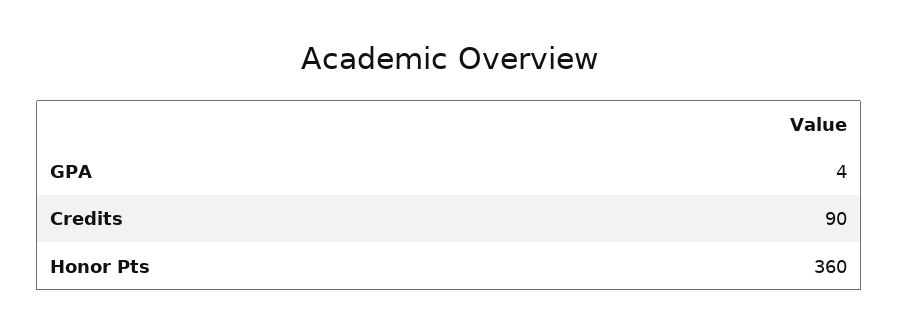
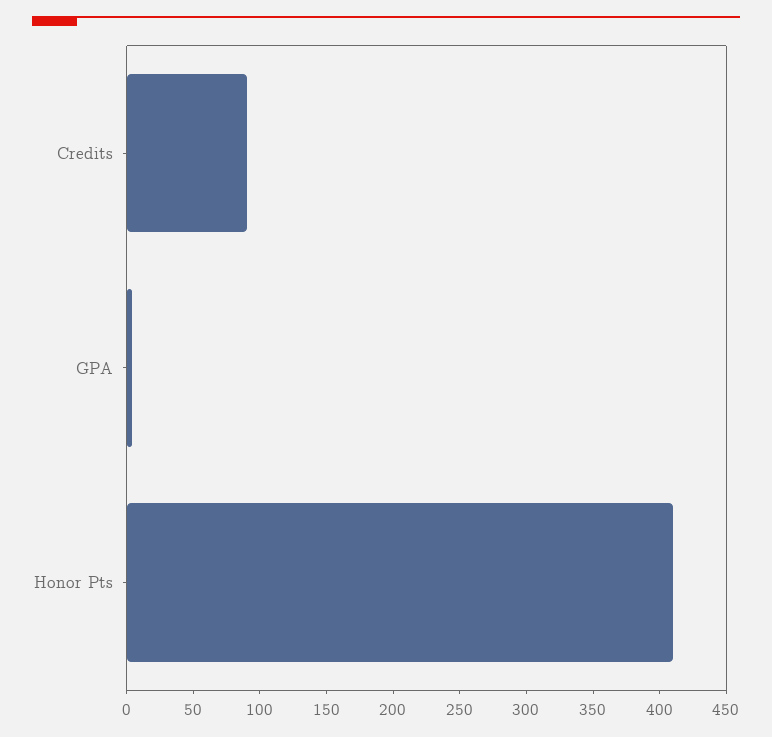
Honor Pts: 360 -> 410

